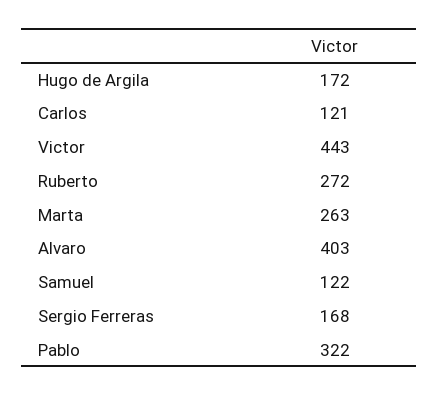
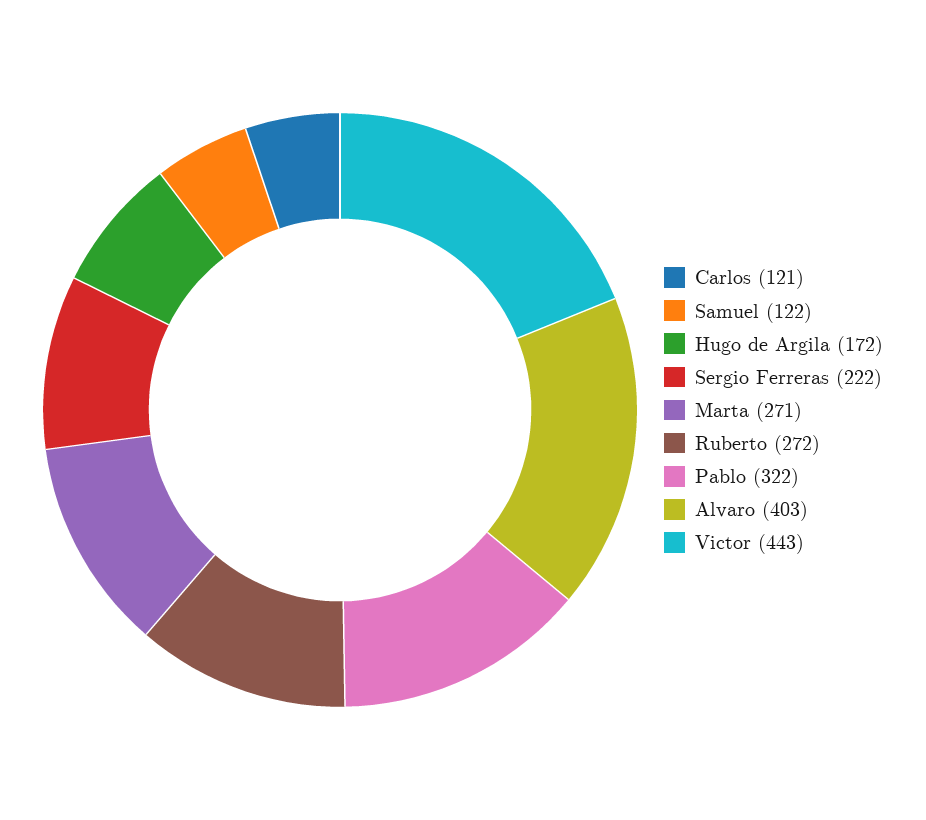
Marta: 263 -> 271
Sergio Ferreras: 168 -> 222

